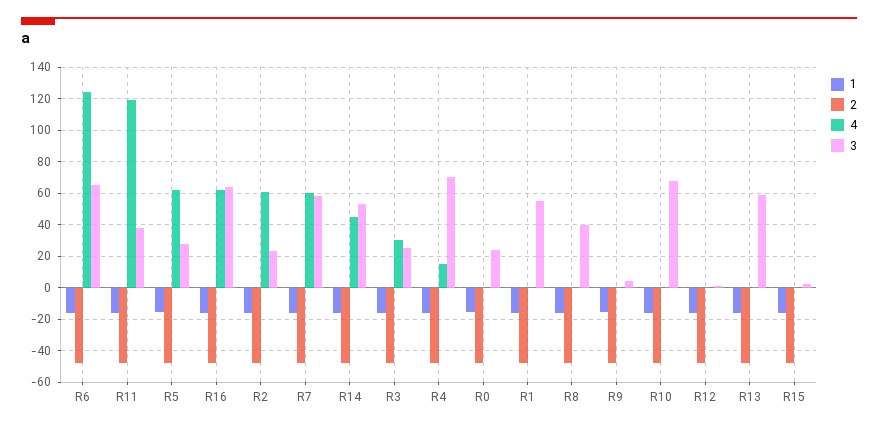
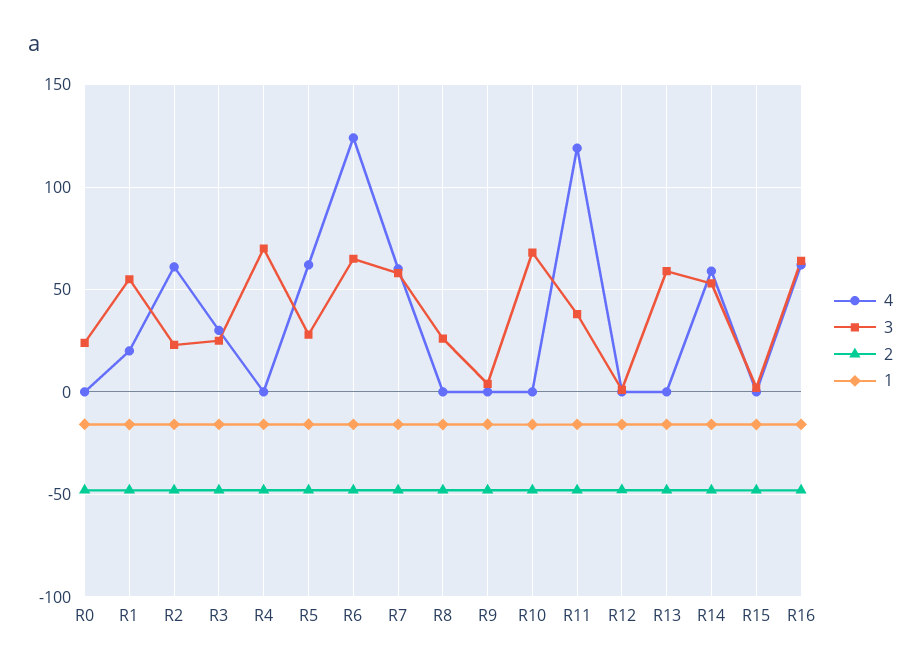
4, R14: 45 -> 60
4, R4: 15 -> 0
4, R1: 0 -> 20
3, R8: 40 -> 25

